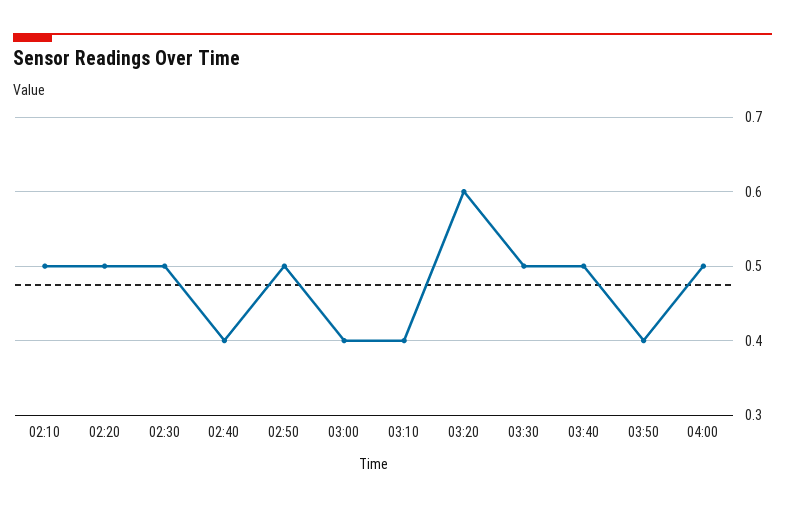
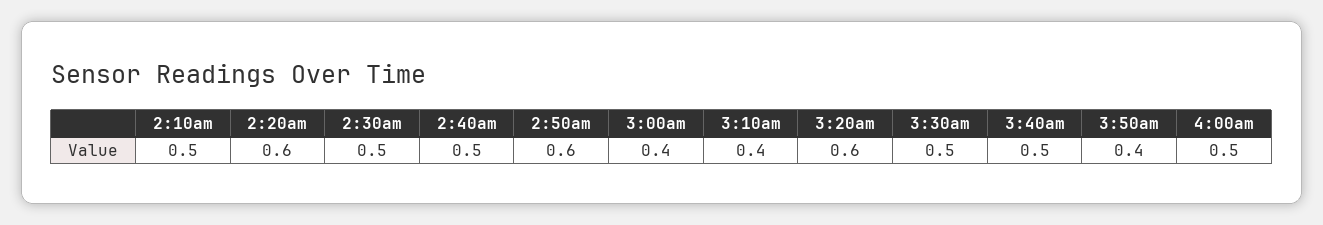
02:20: 0.5 -> 0.6
02:40: 0.4 -> 0.5
02:50: 0.5 -> 0.6

